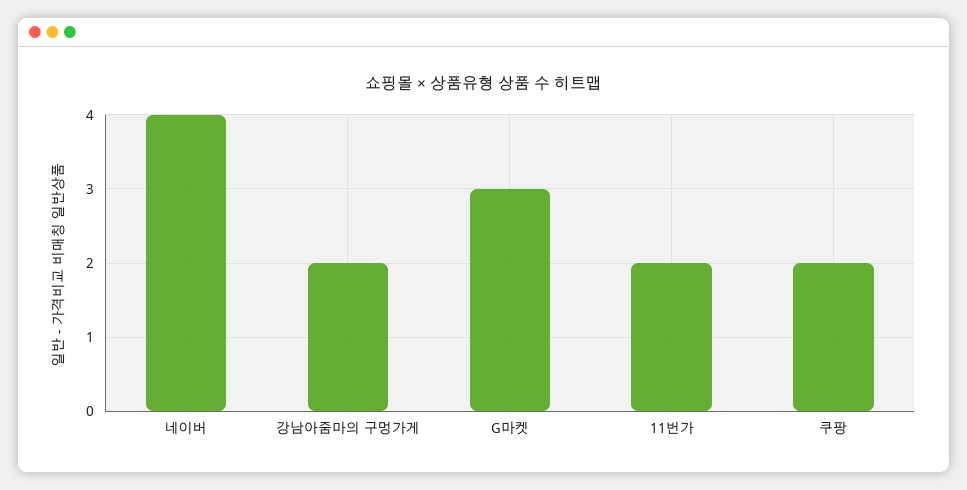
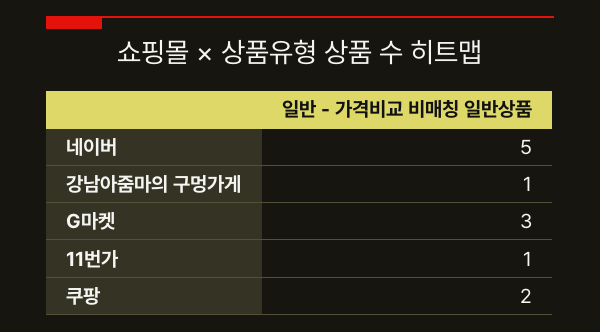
네이버: 4 -> 5
강남아줌마의 구멍가게: 2 -> 1
11번가: 2 -> 1

